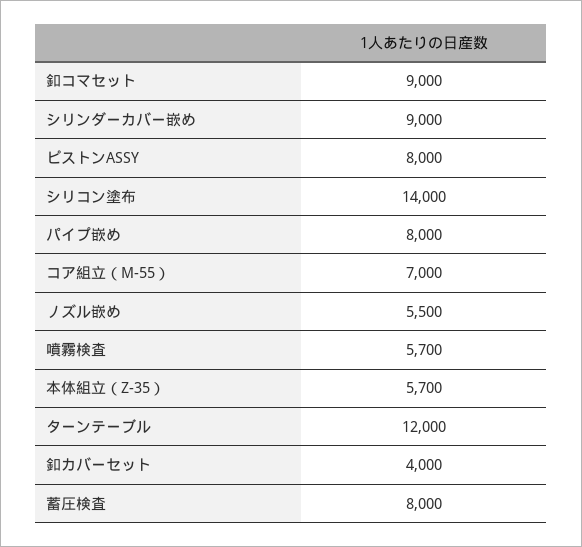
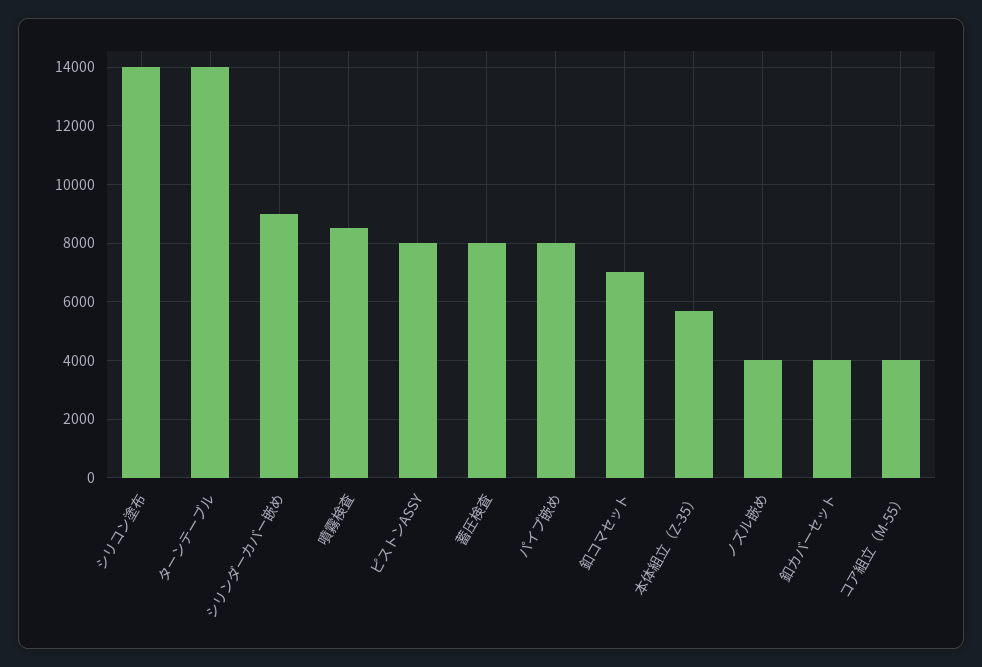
釦コマセット: 9000 -> 7000
コア組立（M-55）: 7000 -> 4000
ノズル嵌め: 5500 -> 4000
噴霧検査: 5700 -> 8500
ターンテーブル: 12000 -> 14000

